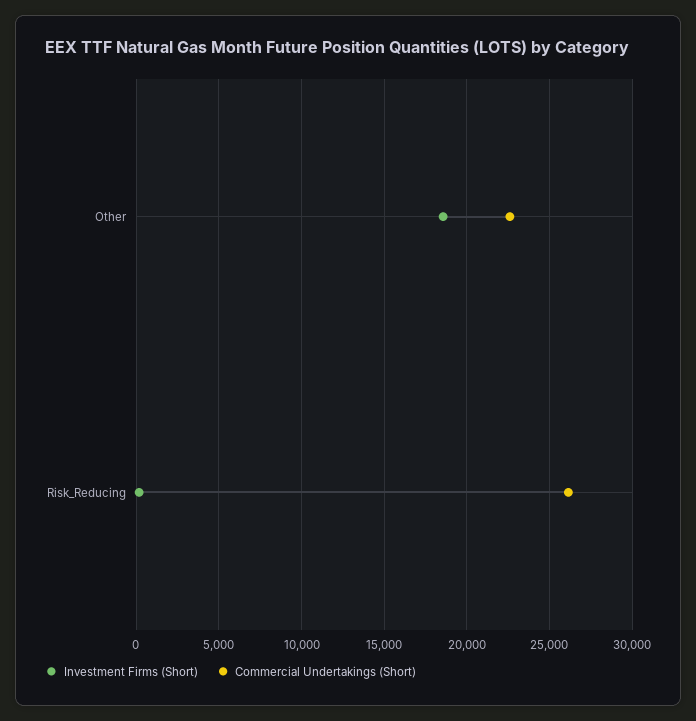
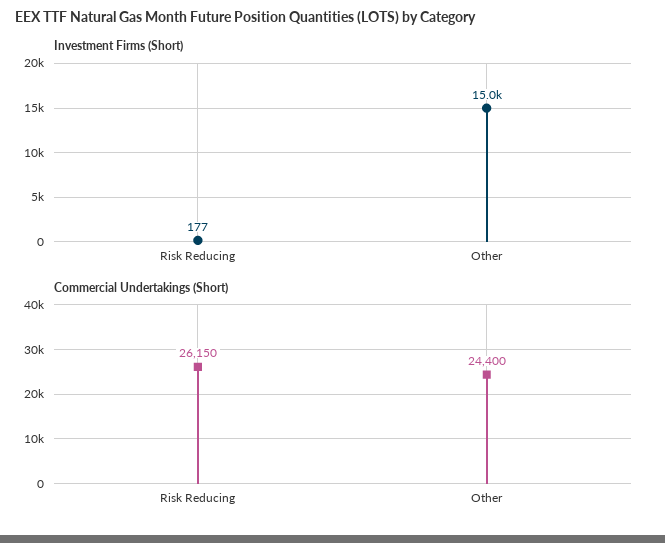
Investment Firms (Short), Other: 18500 -> 15000
Commercial Undertakings (Short), Other: 22500 -> 24400

